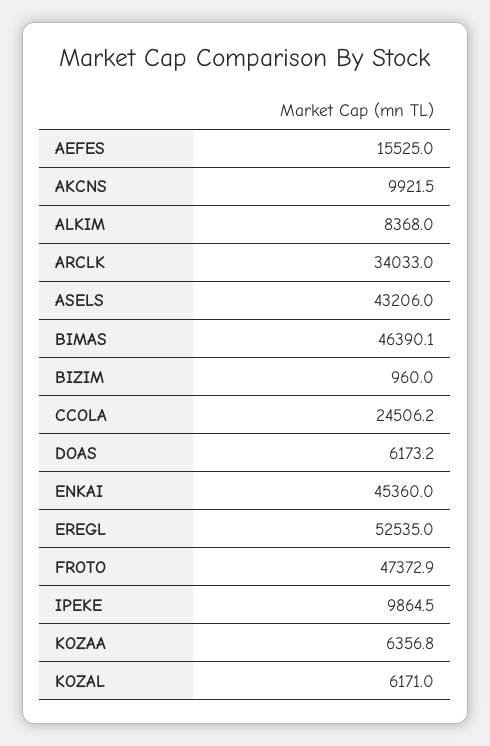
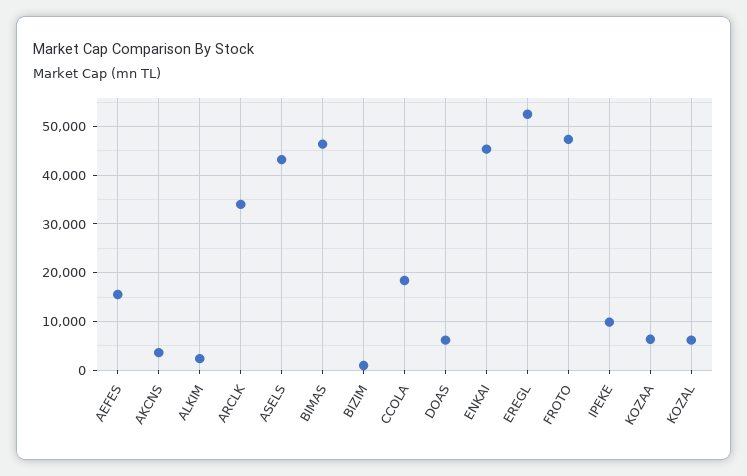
AKCNS: 9921.5 -> 4000
ALKIM: 8368 -> 2000
CCOLA: 24506.2 -> 18000

